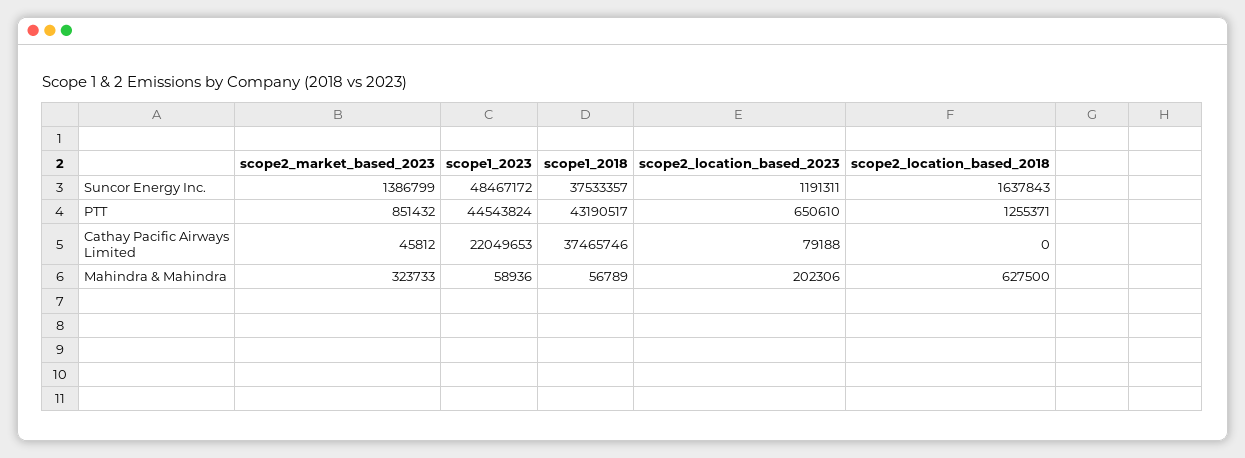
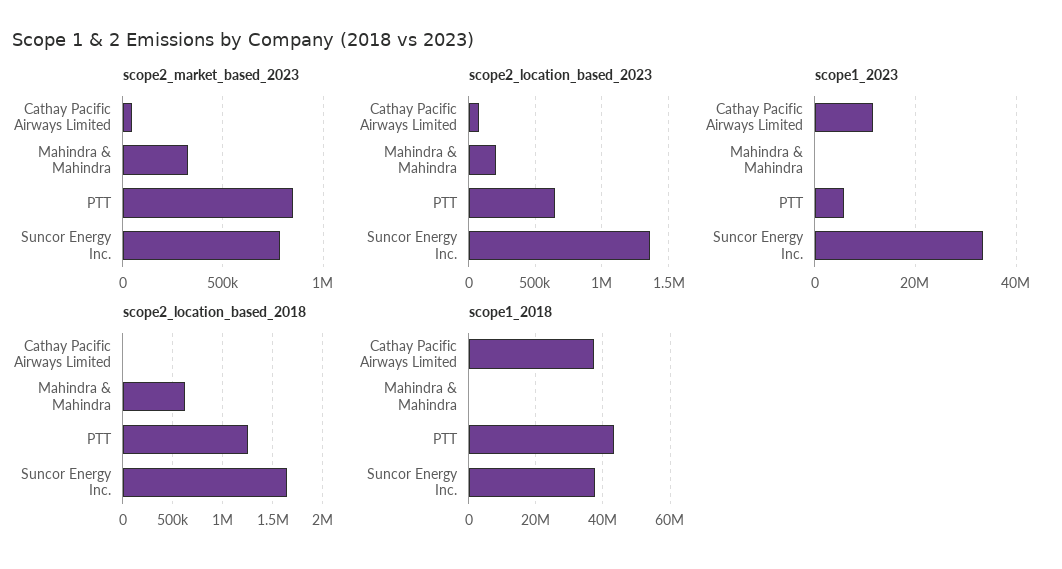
scope2_market_based_2023, Suncor Energy Inc.: 1386799 -> 800000
scope1_2023, Suncor Energy Inc.: 48467172 -> 34000000
scope2_location_based_2023, Suncor Energy Inc.: 1191311 -> 1350000
scope1_2023, PTT: 44543824 -> 6000000
scope1_2023, Cathay Pacific Airways Limited: 22049653 -> 12000000

